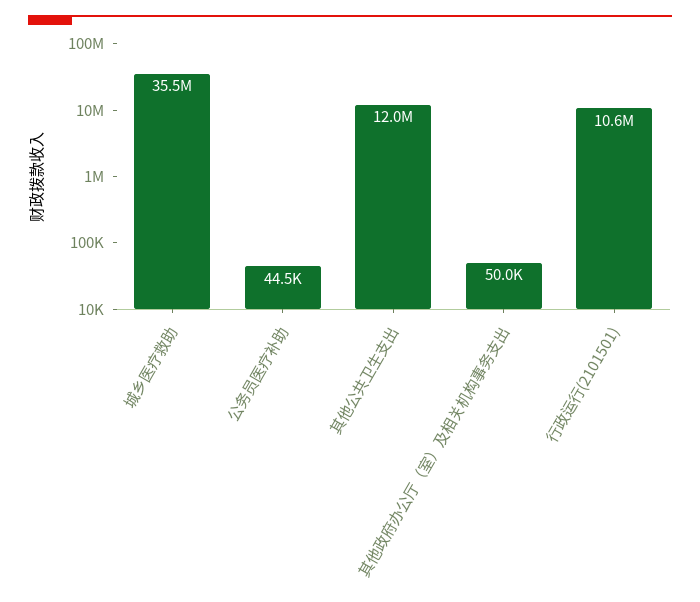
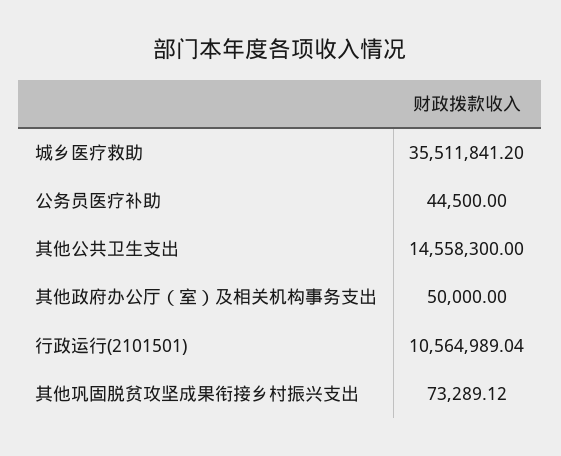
其他公共卫生支出: 12000000 -> 14558300
其他巩固脱贫攻坚成果衔接乡村振兴支出: none -> 73289.12

